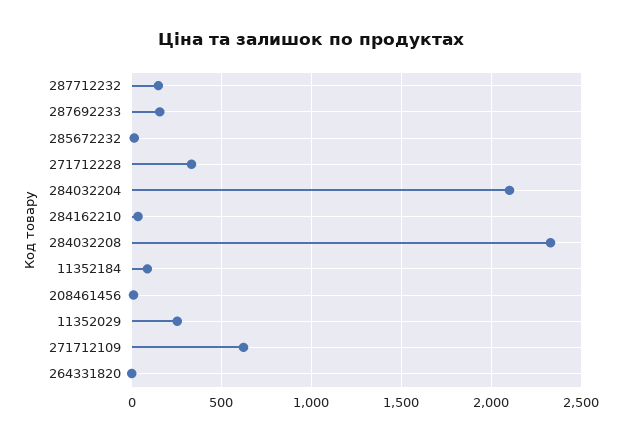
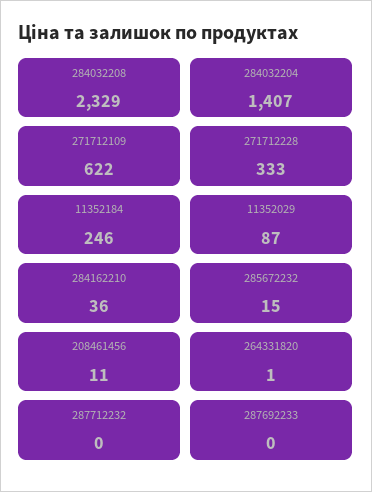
287712232: 150 -> 0
287692233: 150 -> 0
284032204: 2100 -> 1407
11352184: 100 -> 246
11352029: 250 -> 87

